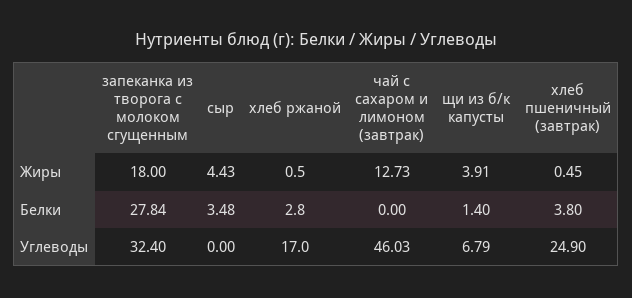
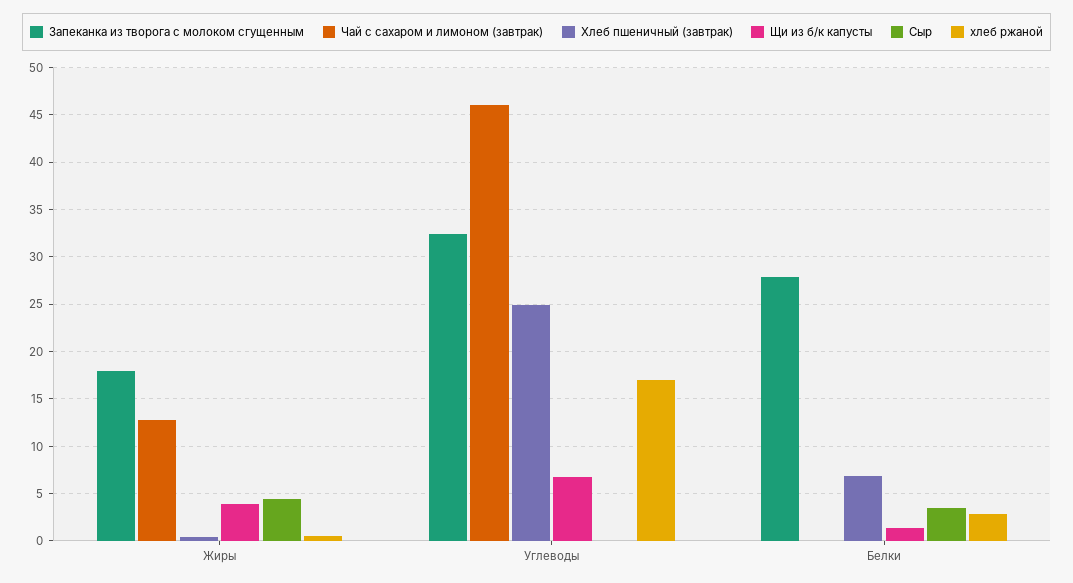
хлеб пшеничный (завтрак), Белки: 3.8 -> 7

